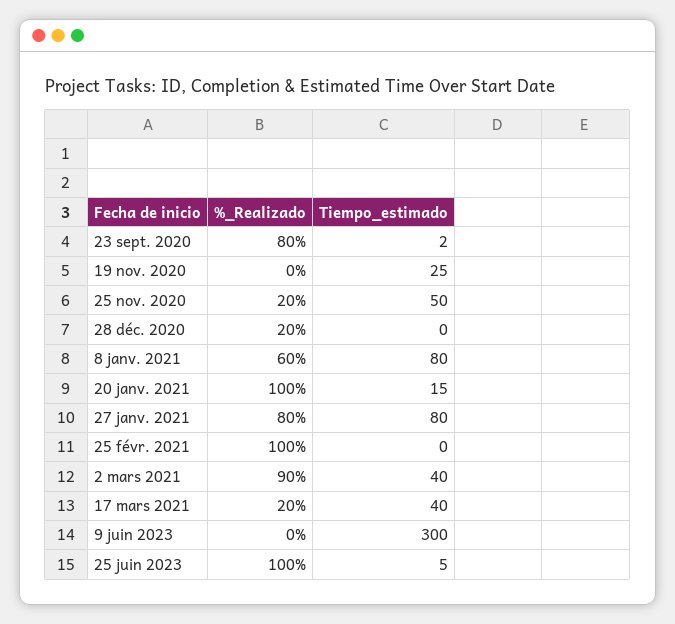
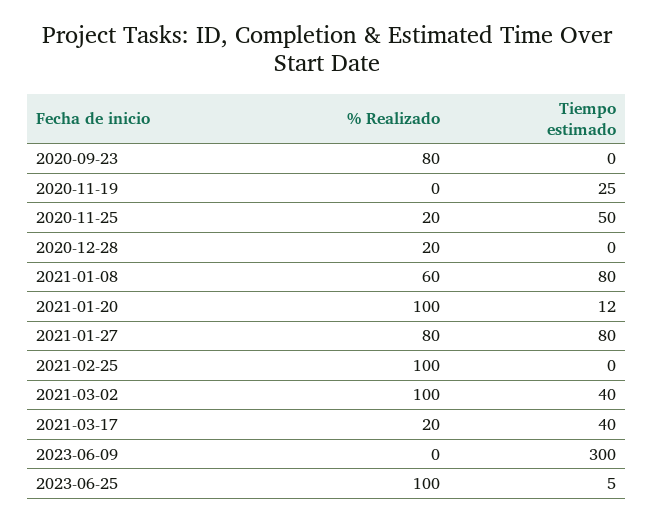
Tiempo_estimado, 23 sept. 2020: 2 -> 0
Tiempo_estimado, 20 janv. 2021: 15 -> 12
%_Realizado, 2 mars 2021: 90 -> 100

